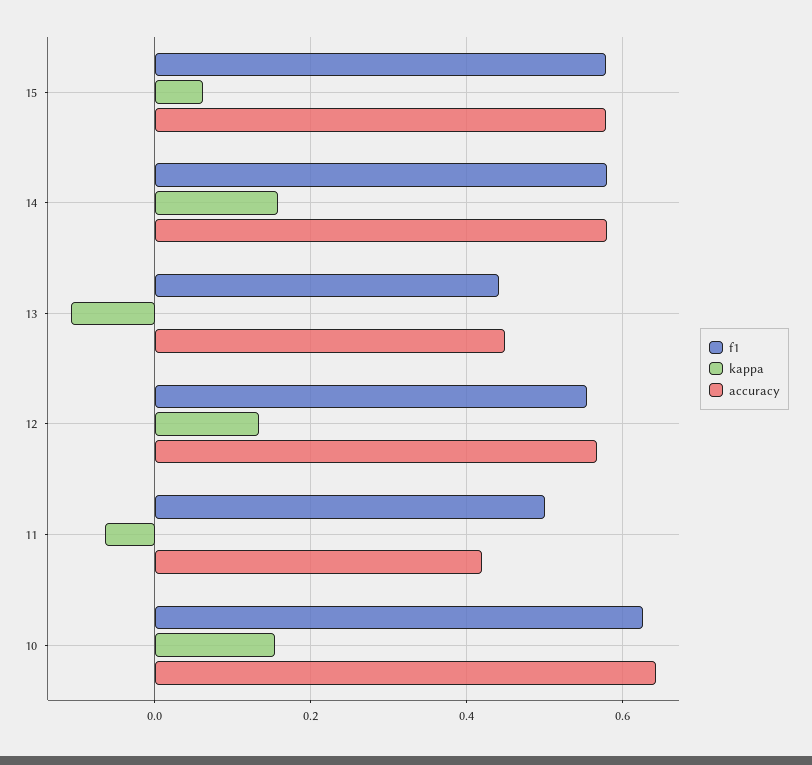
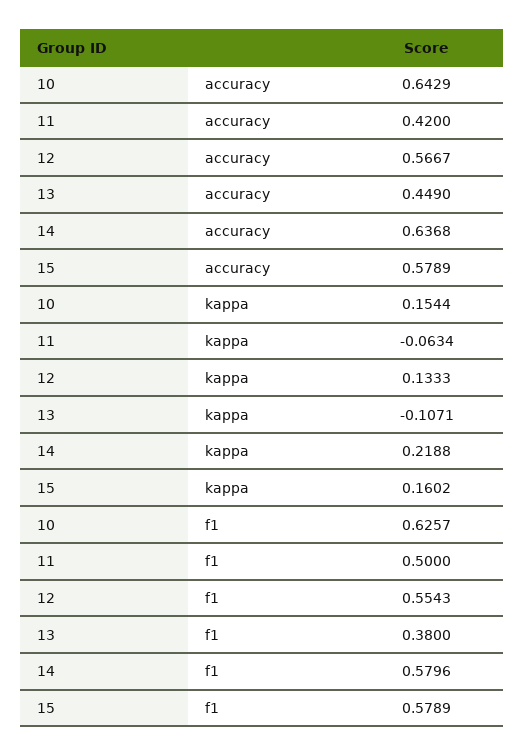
kappa, 15: 0.06 -> 0.1602
kappa, 14: 0.16 -> 0.2188
accuracy, 14: 0.58 -> 0.6368
f1, 13: 0.44 -> 0.38

